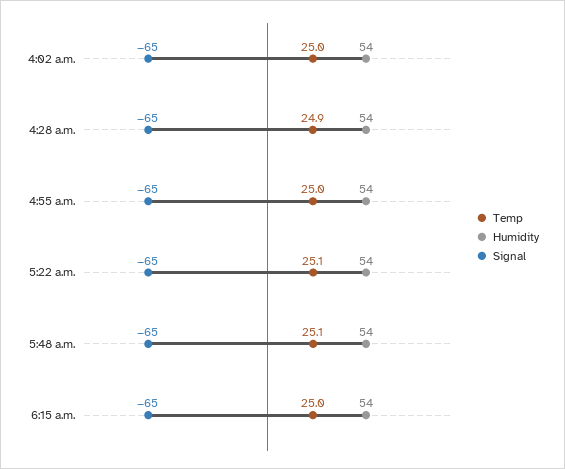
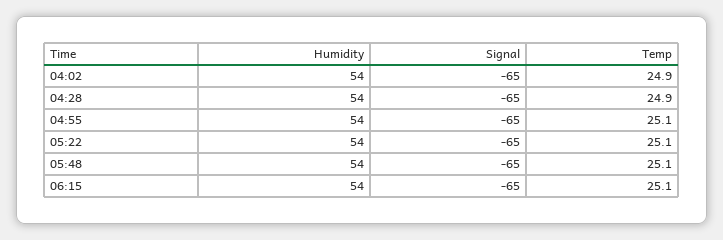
Temp, 4:02 a.m.: 25 -> 24.9
Temp, 4:55 a.m.: 25 -> 25.1
Temp, 6:15 a.m.: 25 -> 25.1

